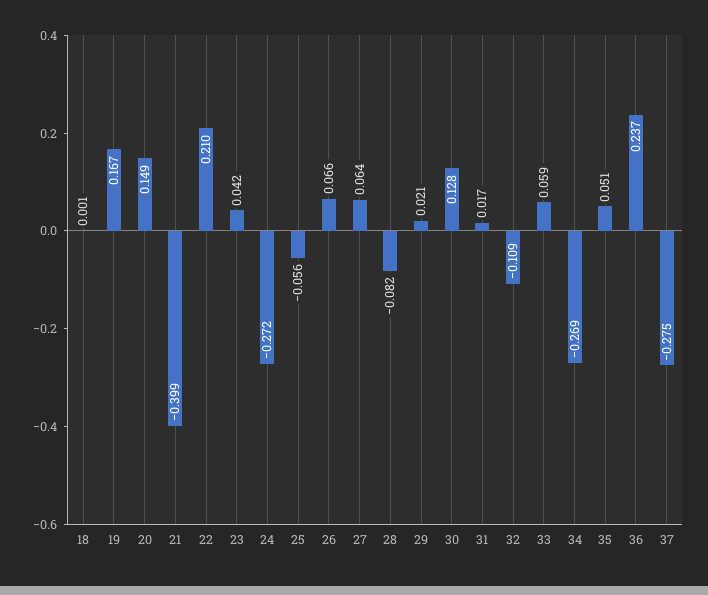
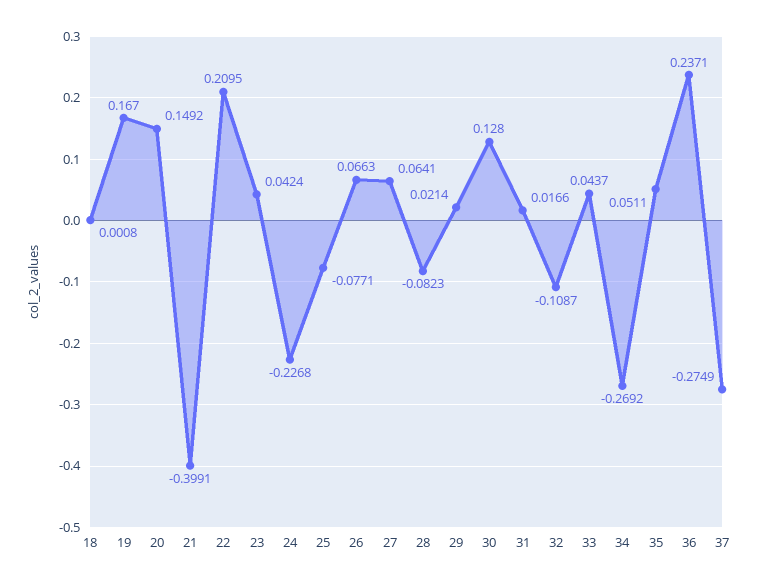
24: -0.272 -> -0.2268
25: -0.056 -> -0.0771
33: 0.059 -> 0.0437

